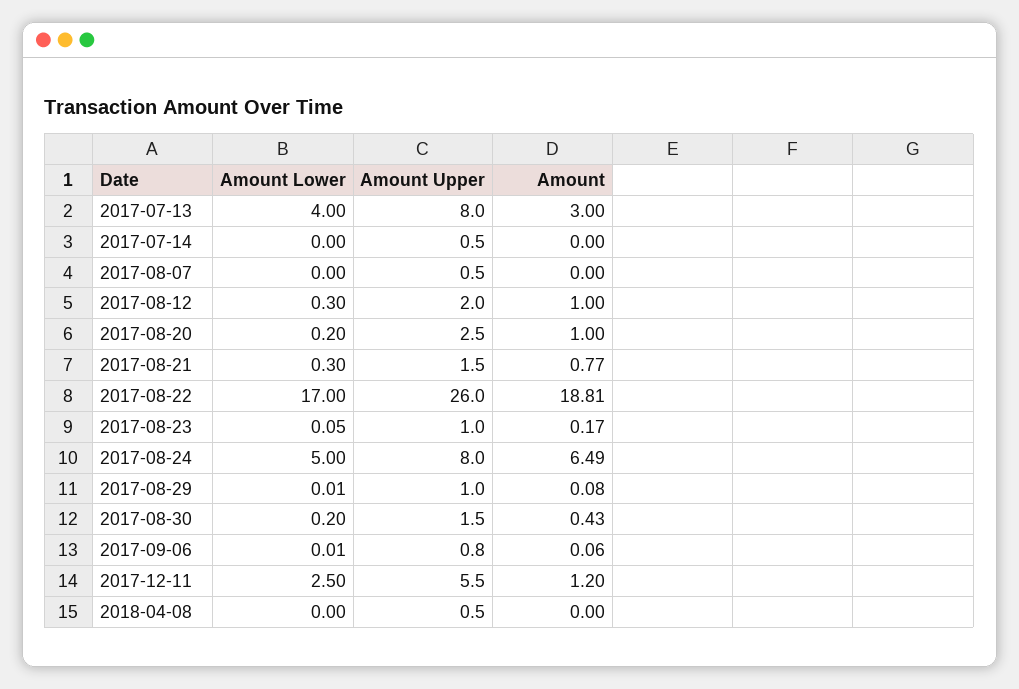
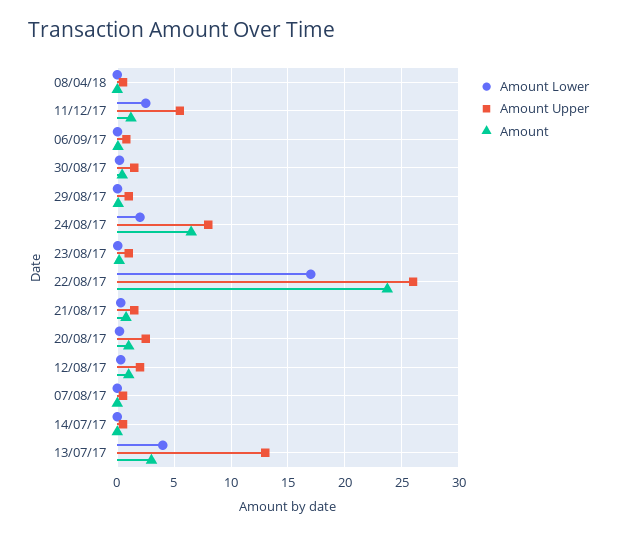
Amount Upper, 2017-07-13: 8 -> 13
Amount, 2017-08-22: 18.81 -> 24
Amount Lower, 2017-08-24: 5 -> 2

